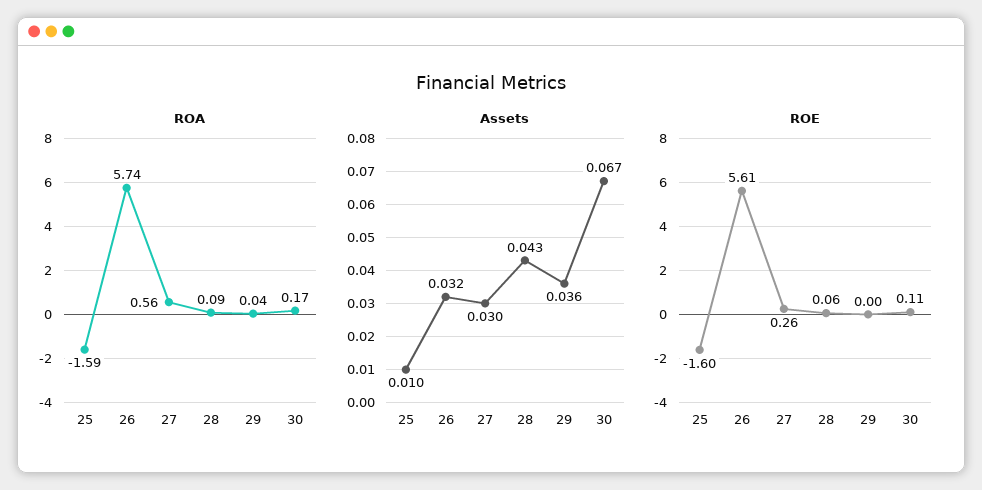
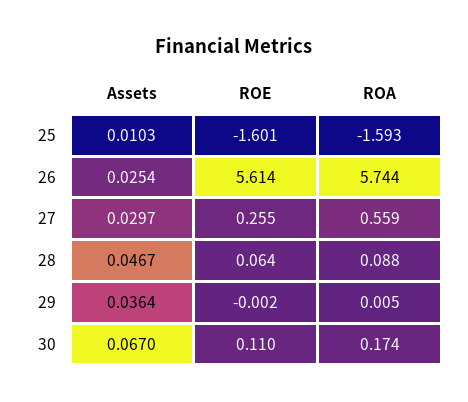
ROA, 29: 0.04 -> 0.005
Assets, 26: 0.032 -> 0.0254
Assets, 28: 0.043 -> 0.0467

